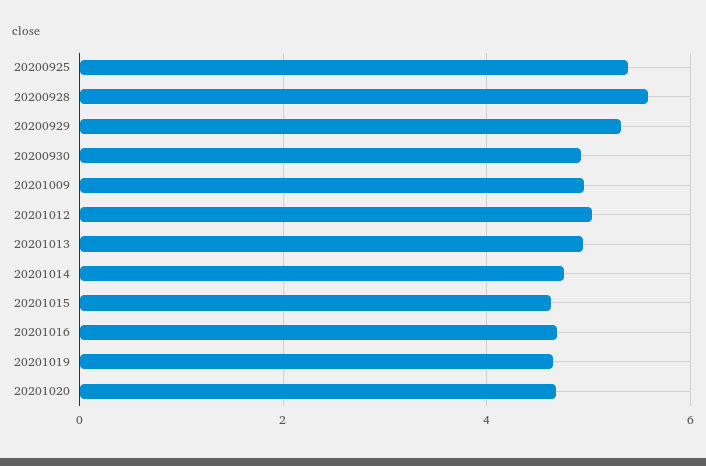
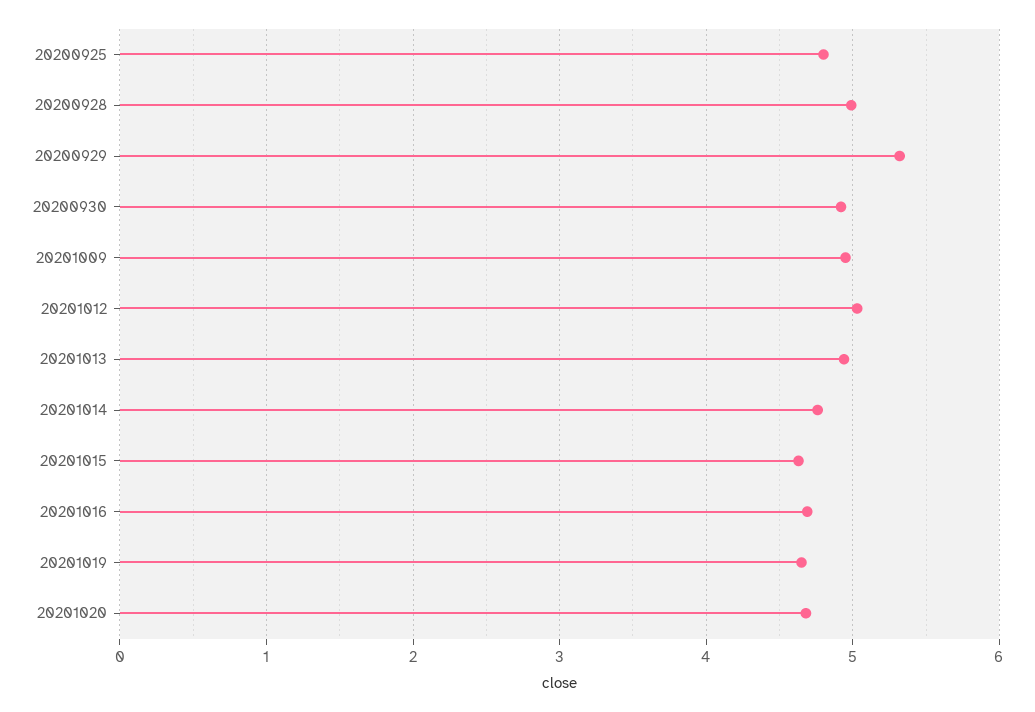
20200925: 5.4 -> 4.8
20200928: 5.6 -> 5

